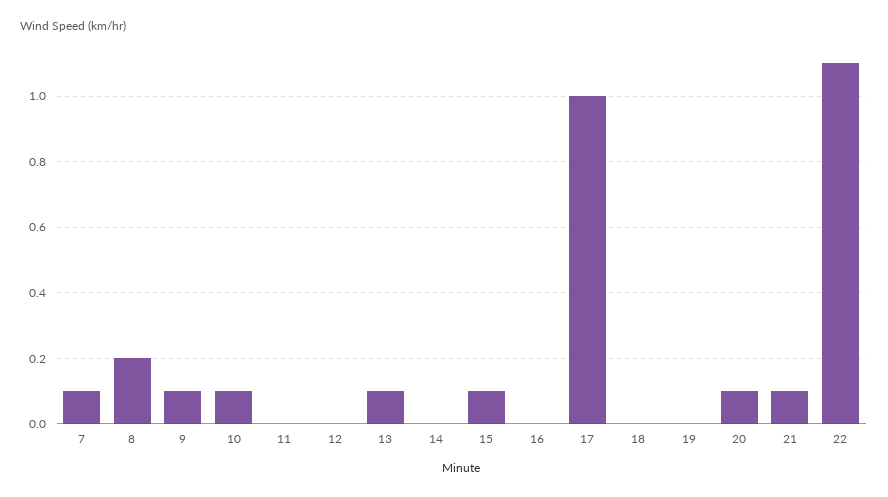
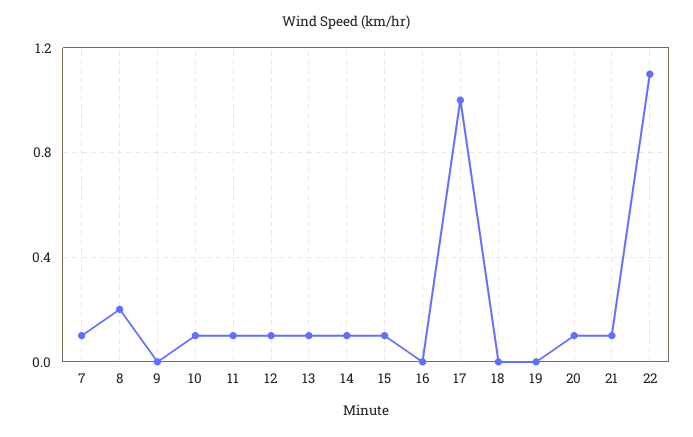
9: 0.1 -> 0
11: 0 -> 0.1
12: 0 -> 0.1
14: 0 -> 0.1

